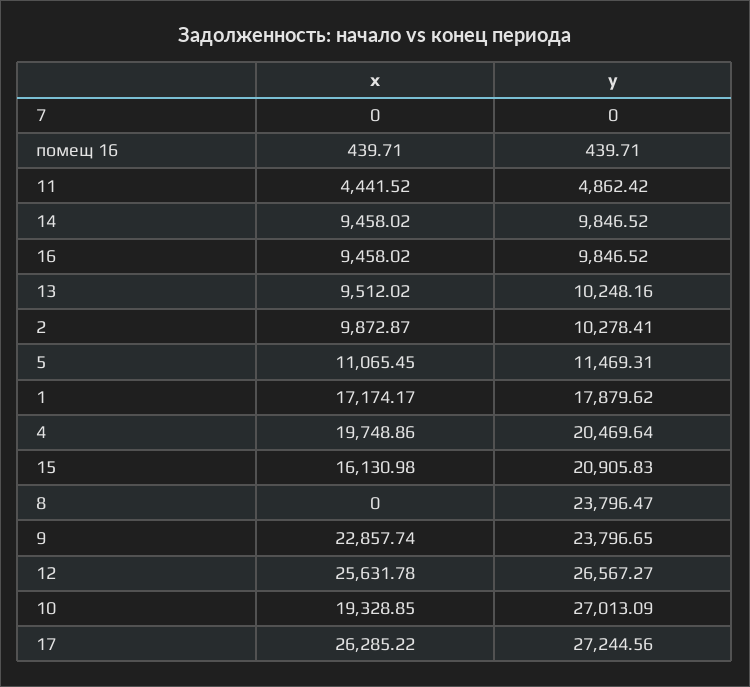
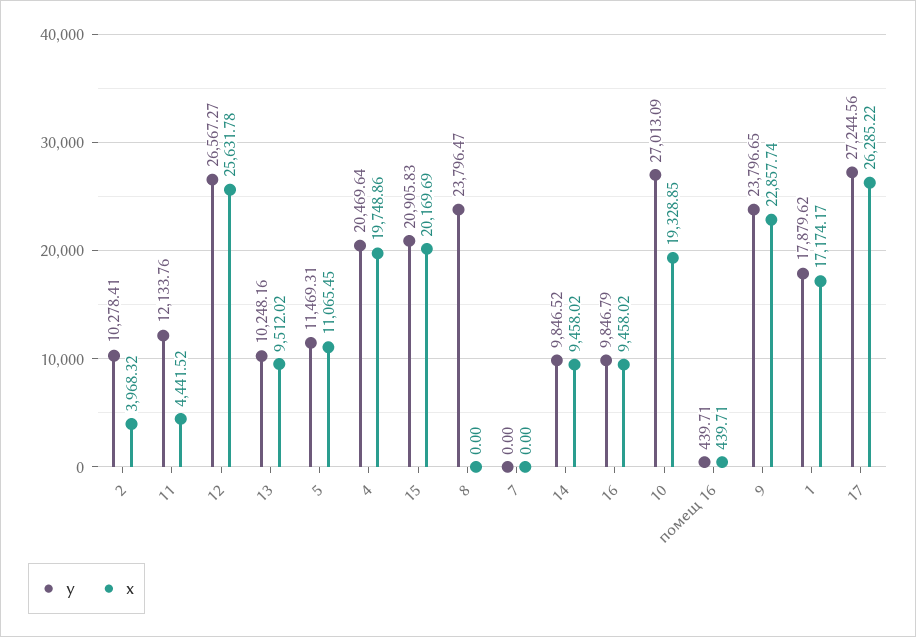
y, 11: 4862.42 -> 12133.76
y, 16: 9846.52 -> 9846.79
x, 2: 9872.87 -> 3968.32
x, 15: 16130.98 -> 20169.69

